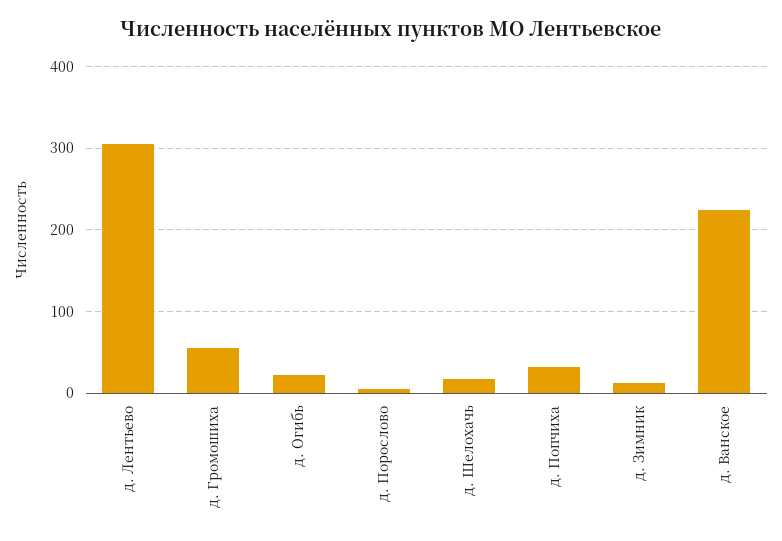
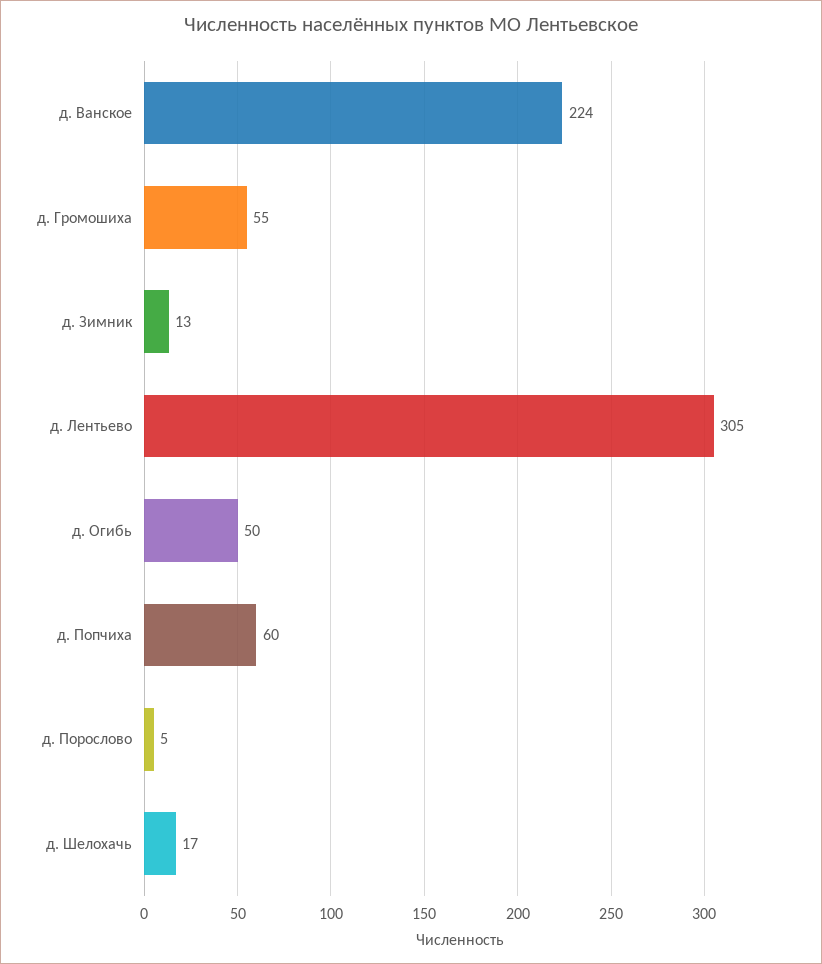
д. Огибь: 20 -> 50
д. Попчиха: 30 -> 60

